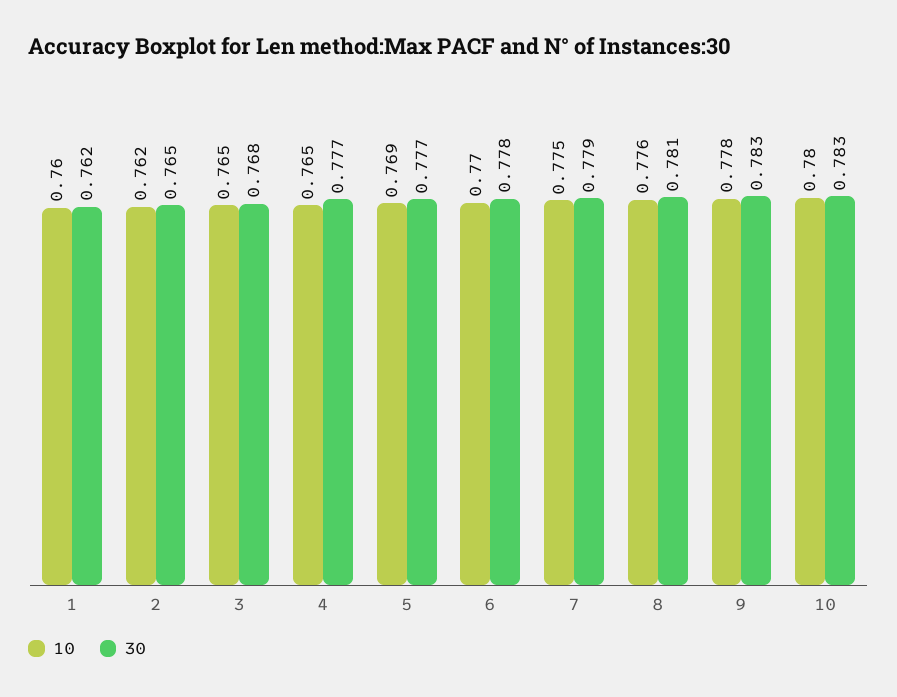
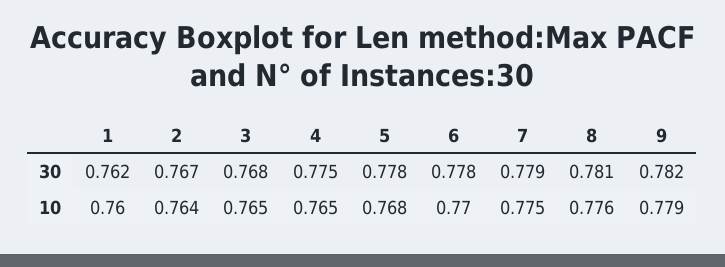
10, 2: 0.762 -> 0.764
30, 2: 0.765 -> 0.767
30, 4: 0.777 -> 0.775
10, 5: 0.769 -> 0.768
30, 5: 0.777 -> 0.778
10, 9: 0.778 -> 0.779
30, 9: 0.783 -> 0.782
10, 10: 0.78 -> none
30, 10: 0.783 -> none

